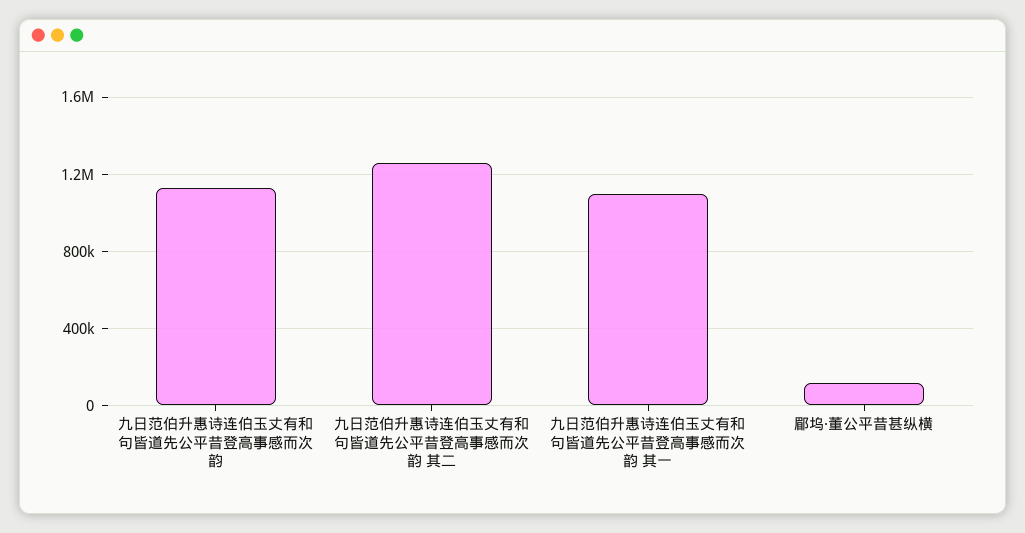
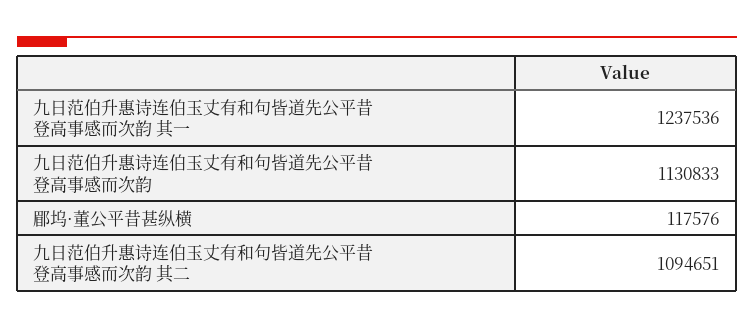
九日范伯升惠诗连伯玉丈有和句皆道先公平昔登高事感而次韵 其二: 1250000 -> 1094651
九日范伯升惠诗连伯玉丈有和句皆道先公平昔登高事感而次韵 其一: 1100000 -> 1237536

